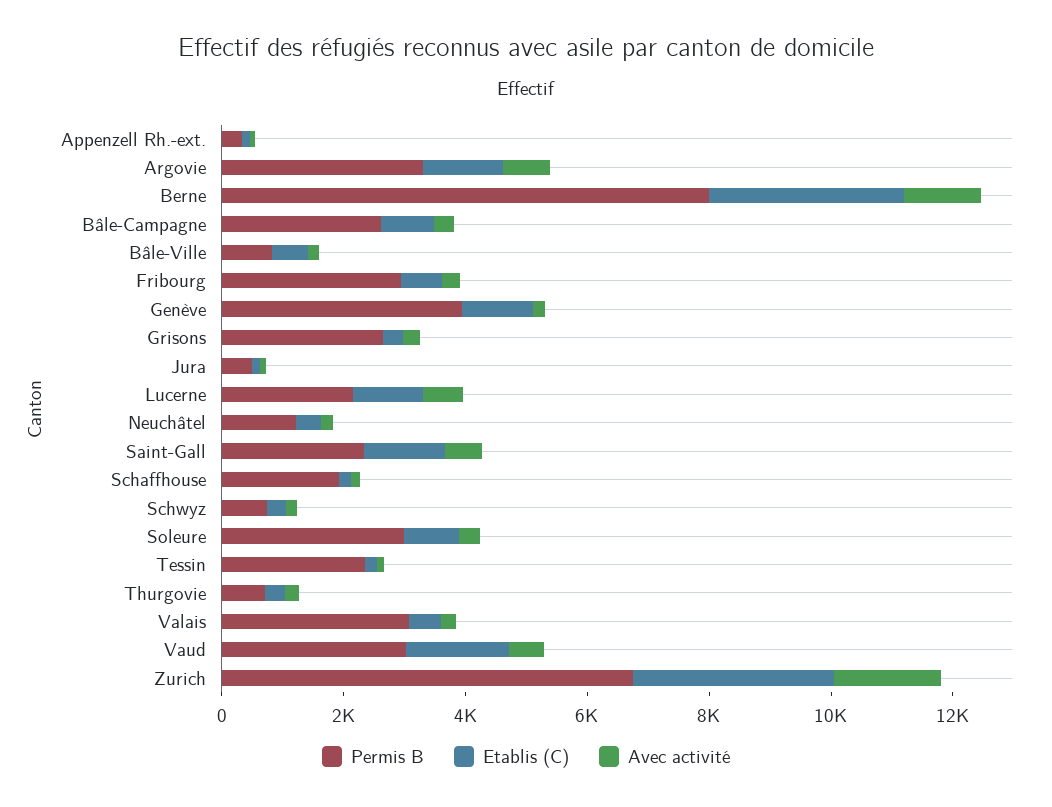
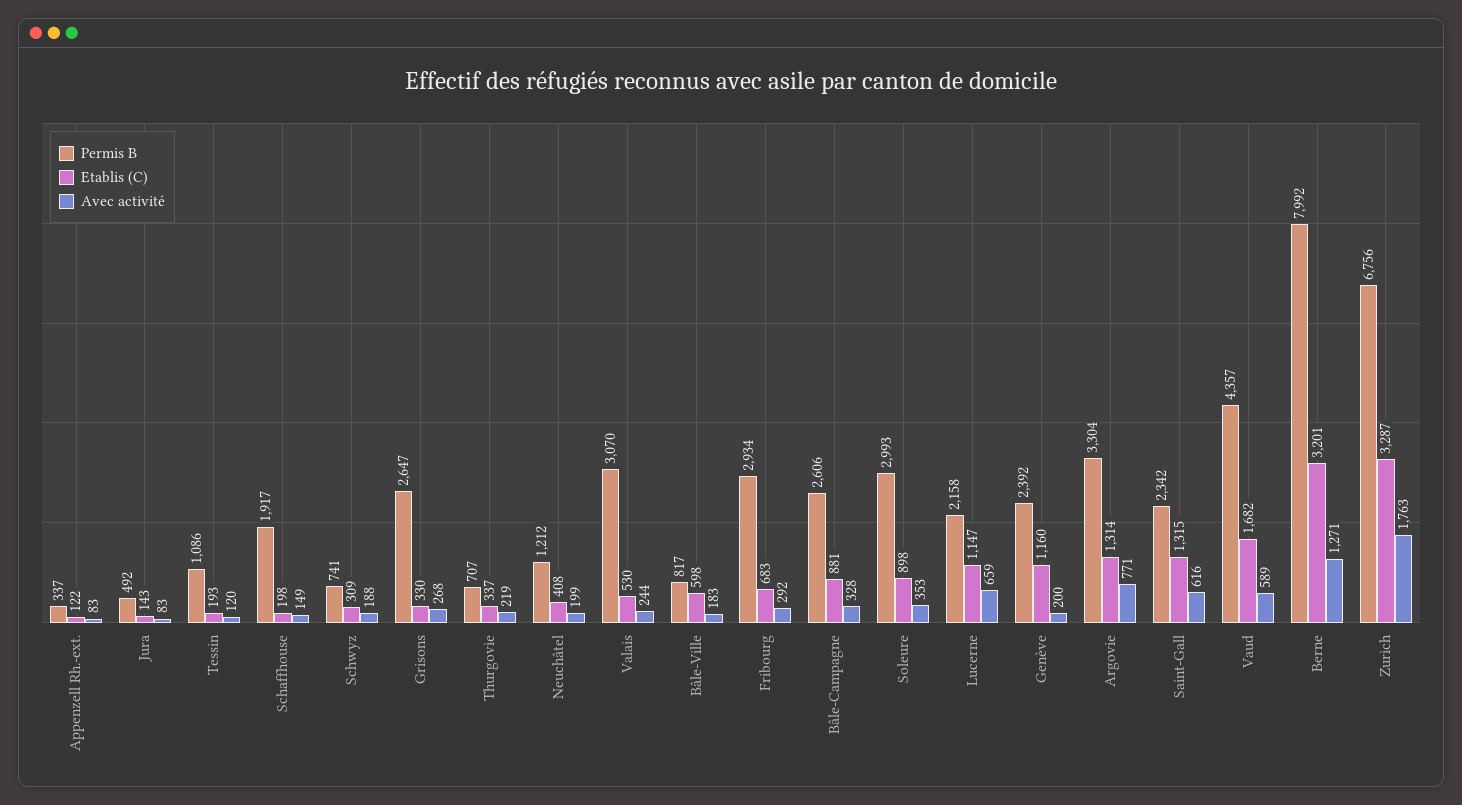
Permis B, Genève: 4000 -> 2392
Permis B, Tessin: 2500 -> 1086
Permis B, Vaud: 3000 -> 4357

